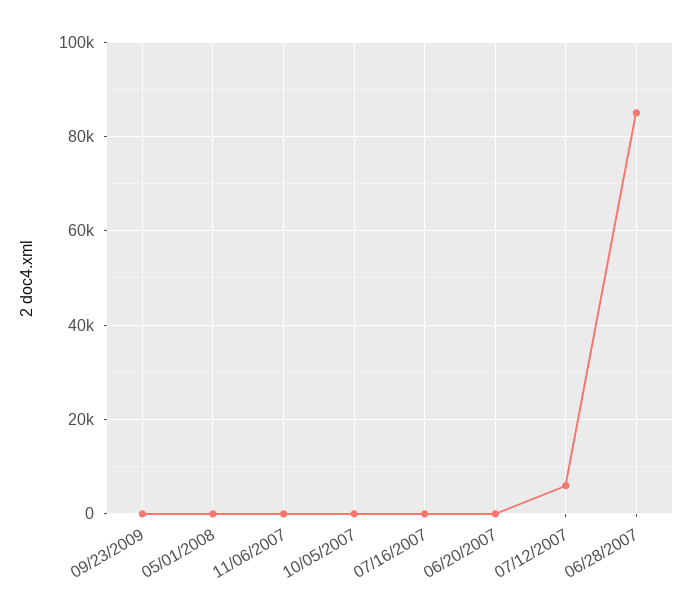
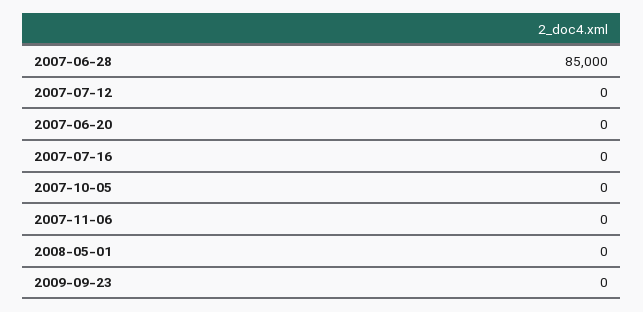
07/12/2007: 6000 -> 0

